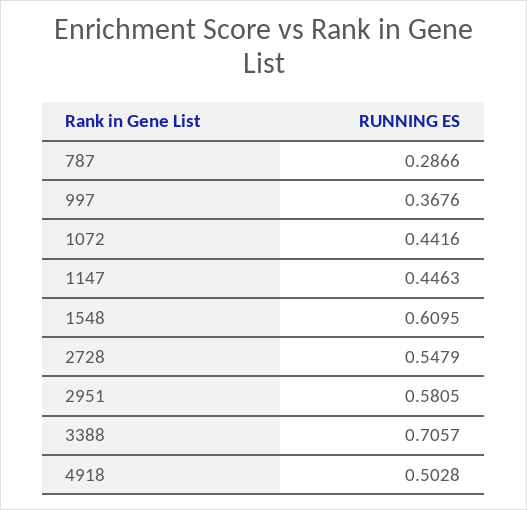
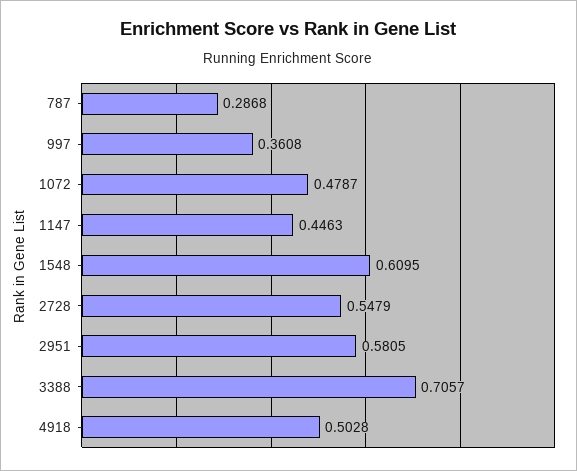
787: 0.2866 -> 0.2868
997: 0.3676 -> 0.3608
1072: 0.4416 -> 0.4787

